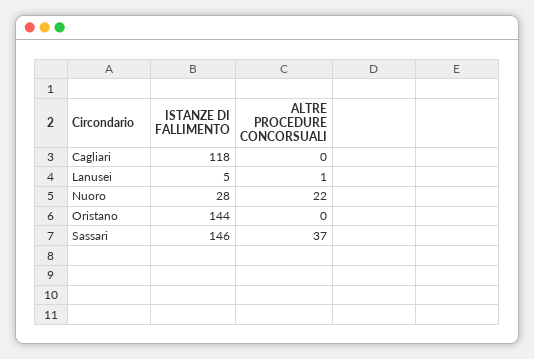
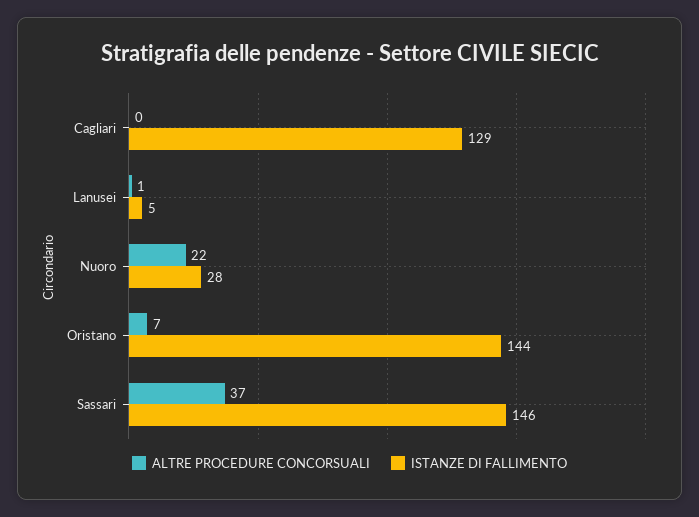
ISTANZE DI FALLIMENTO, Cagliari: 118 -> 129
ALTRE PROCEDURE CONCORSUALI, Oristano: 0 -> 7

